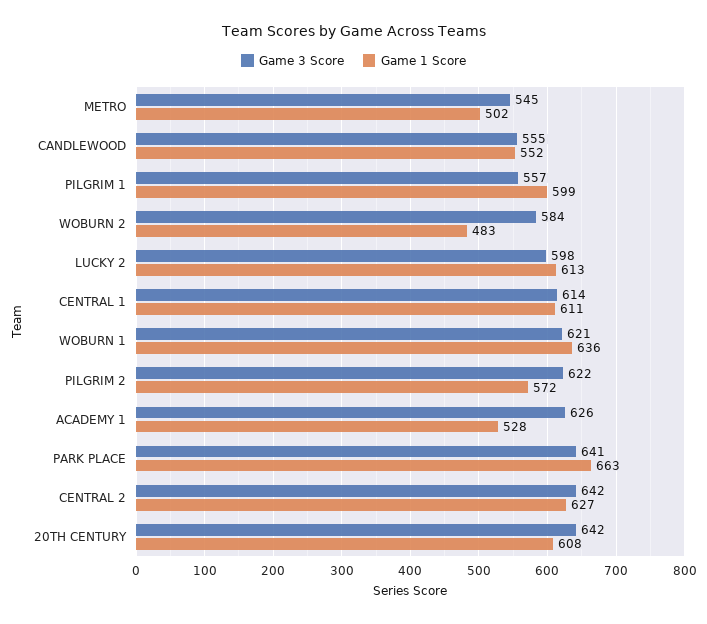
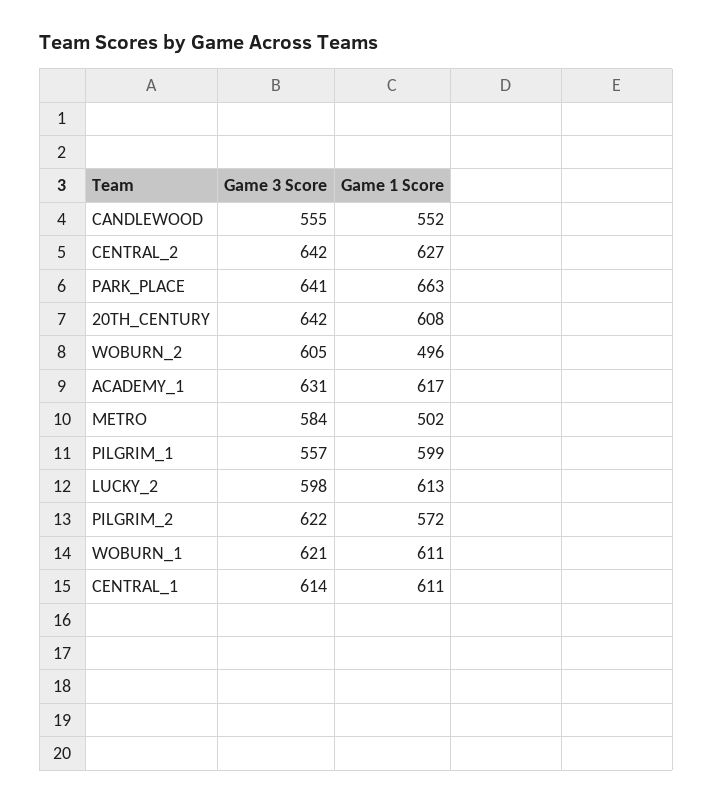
Game 3 Score, METRO: 545 -> 584
Game 3 Score, WOBURN 2: 584 -> 605
Game 1 Score, WOBURN 2: 483 -> 496
Game 1 Score, WOBURN 1: 636 -> 611
Game 3 Score, ACADEMY 1: 626 -> 631
Game 1 Score, ACADEMY 1: 528 -> 617

